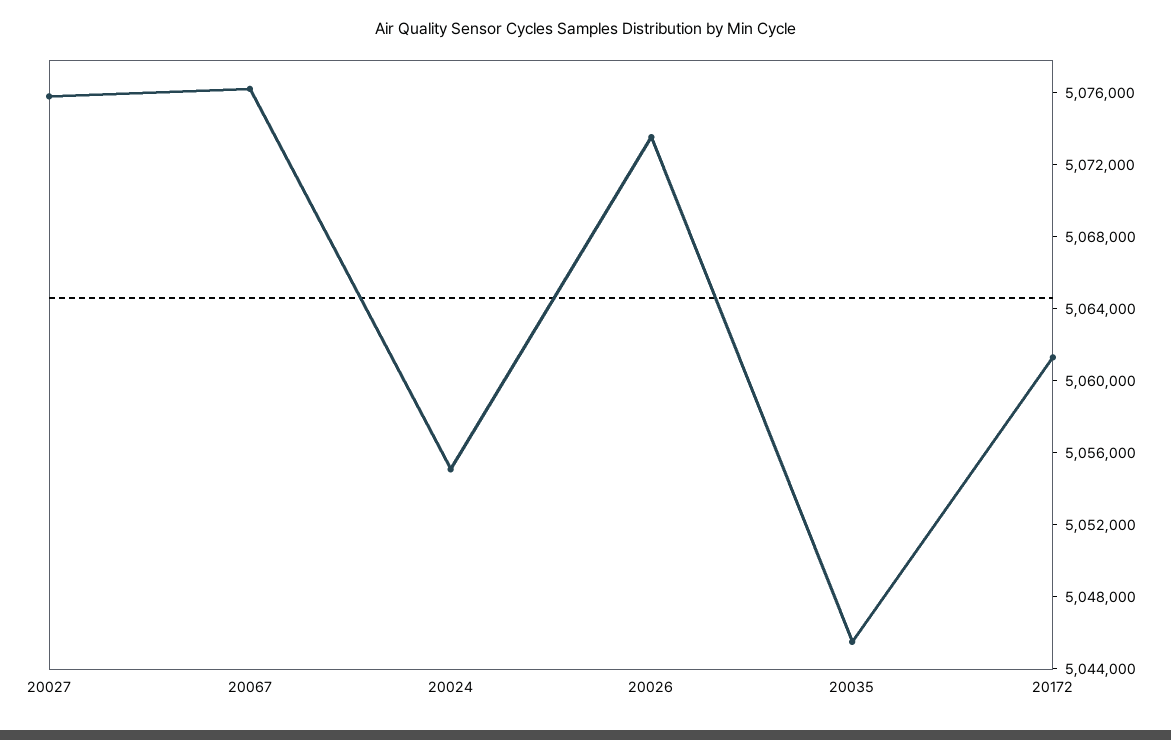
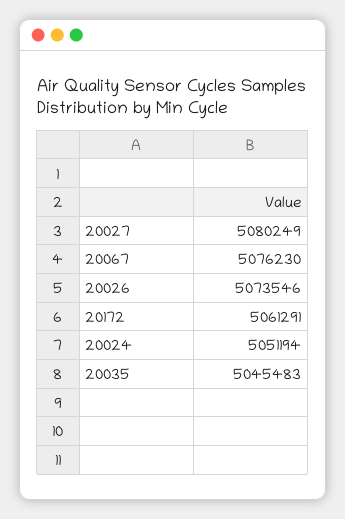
20027: 5076000 -> 5080249
20024: 5055000 -> 5051194

